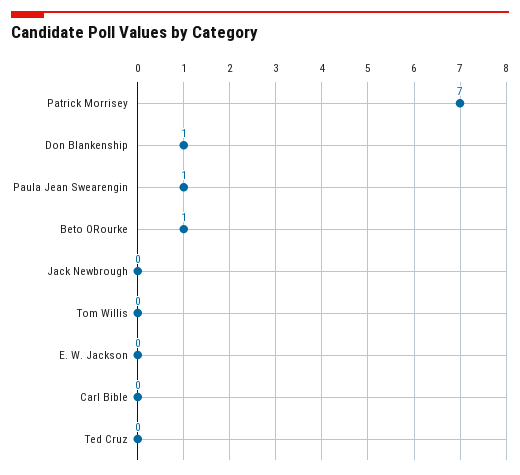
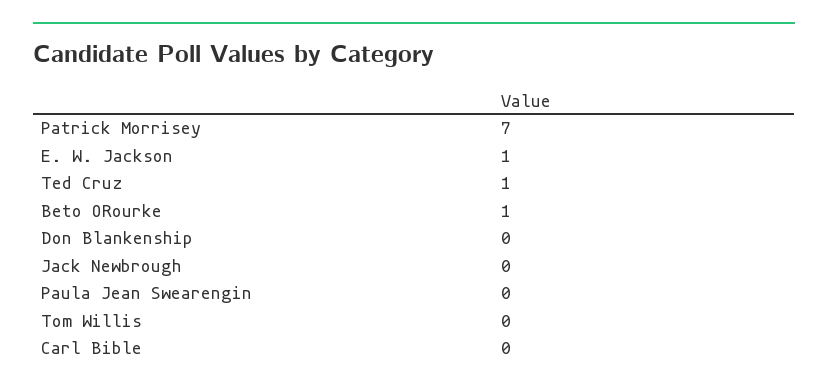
Don Blankenship: 1 -> 0
Paula Jean Swearengin: 1 -> 0
E. W. Jackson: 0 -> 1
Ted Cruz: 0 -> 1

